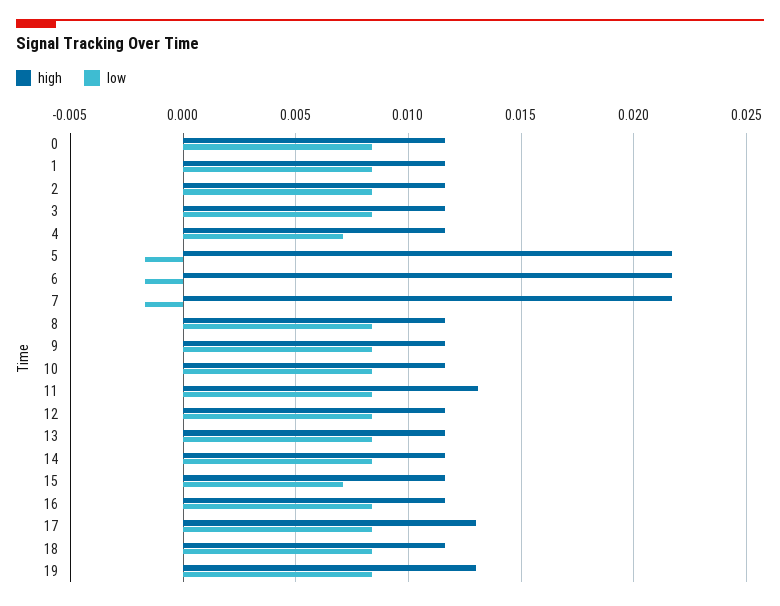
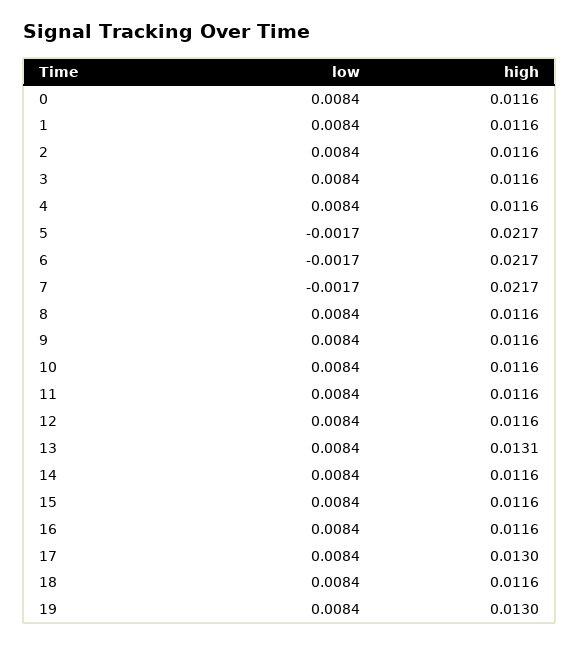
low, 4: 0.007 -> 0.0084
high, 11: 0.013 -> 0.0116
high, 13: 0.0115 -> 0.0131
low, 15: 0.007 -> 0.0084

